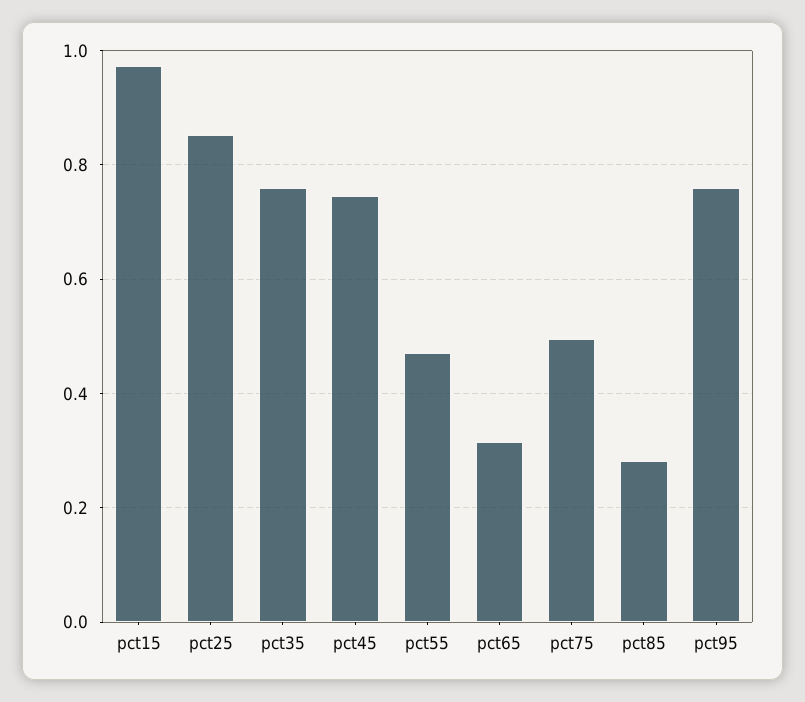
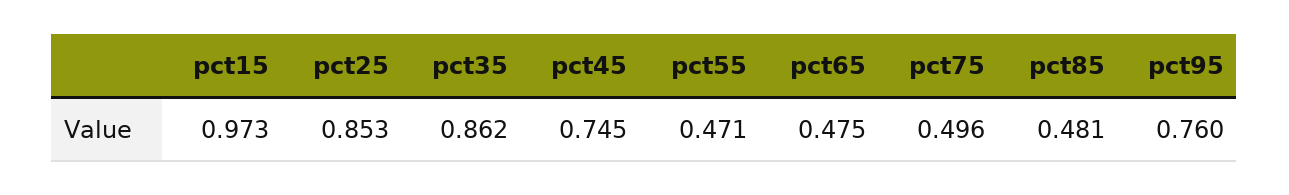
pct35: 0.76 -> 0.862
pct65: 0.32 -> 0.475
pct85: 0.28 -> 0.481

